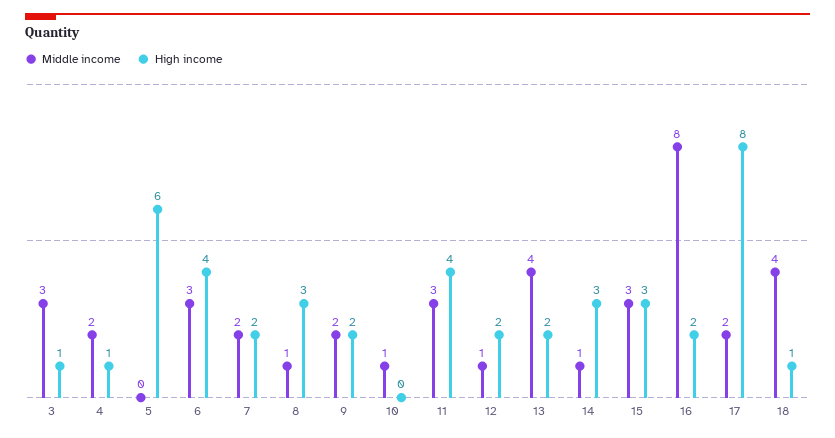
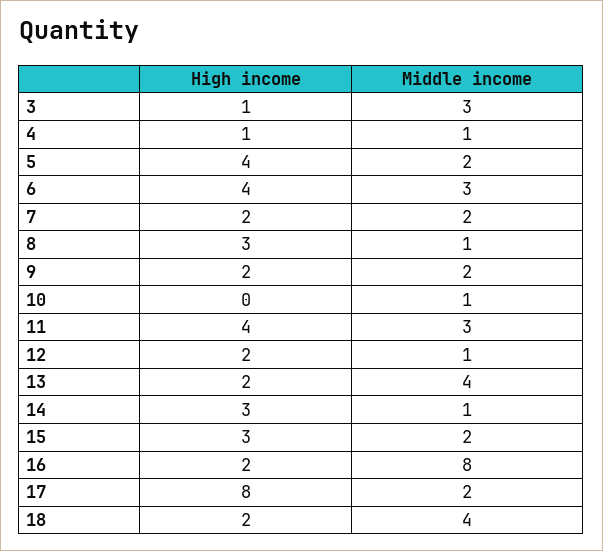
Middle income, 4: 2 -> 1
Middle income, 5: 0 -> 2
High income, 5: 6 -> 4
Middle income, 15: 3 -> 2
High income, 18: 1 -> 2

